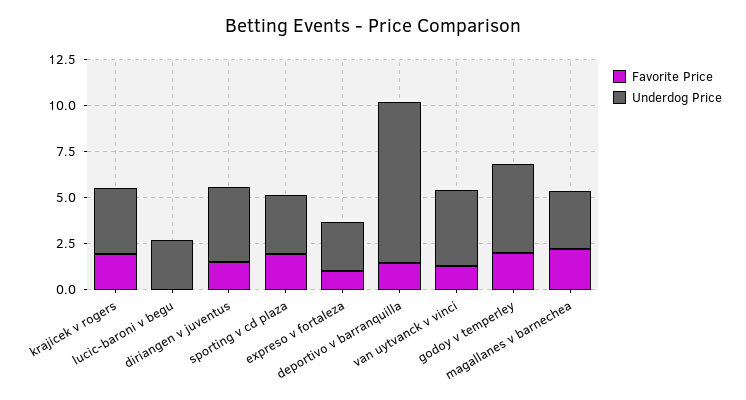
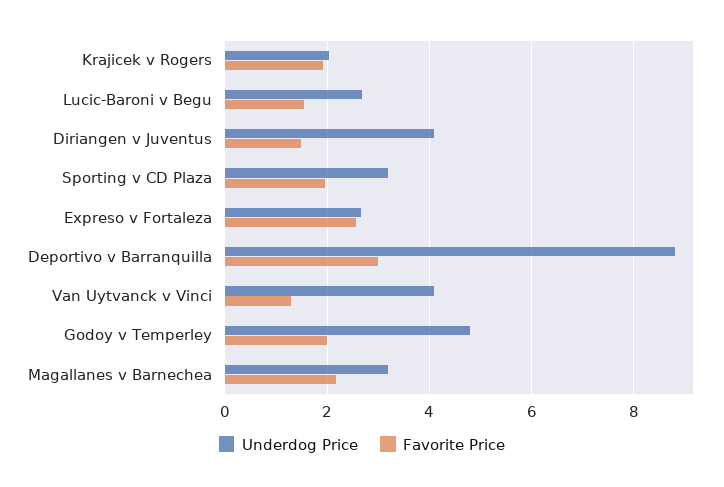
Underdog Price, krajicek v rogers: 3.5 -> 2
Favorite Price, lucic-baroni v begu: 0 -> 1.6
Favorite Price, expreso v fortaleza: 1 -> 2.6
Favorite Price, deportivo v barranquilla: 1.5 -> 3

